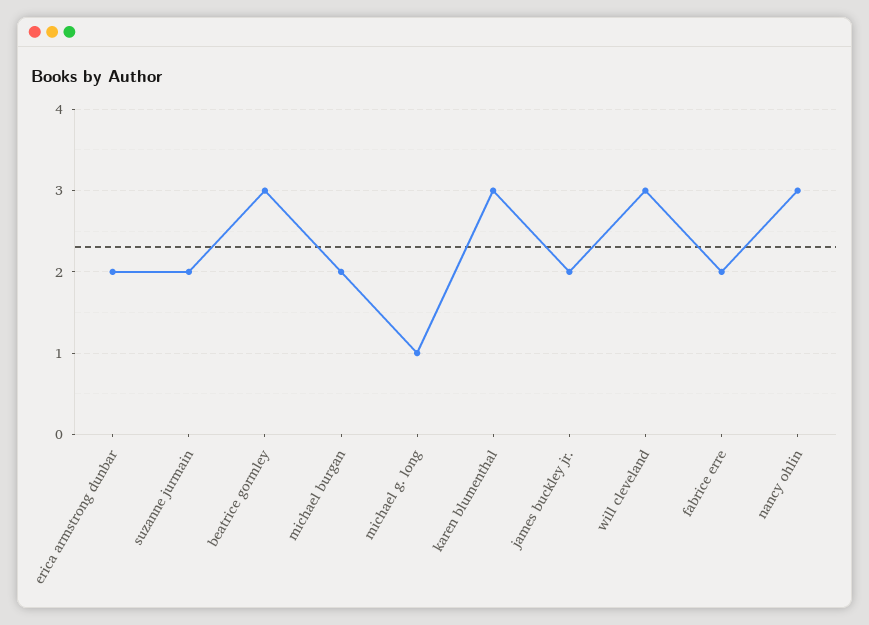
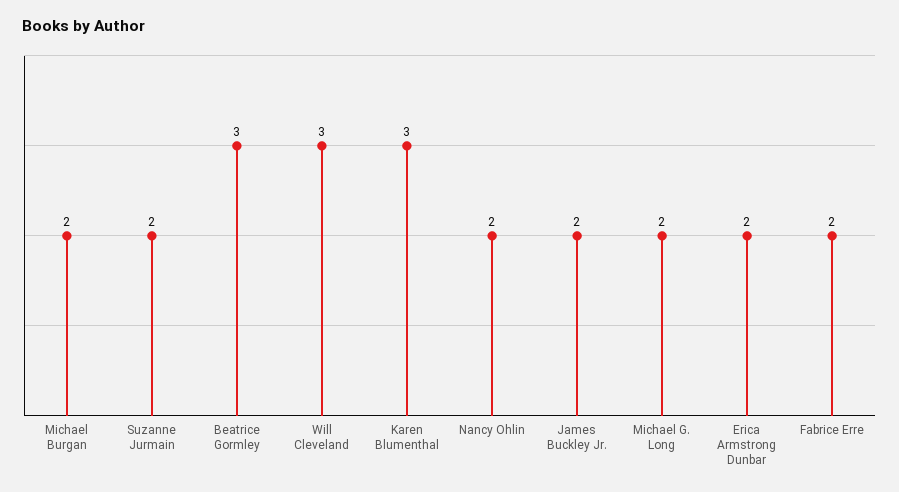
michael g. long: 1 -> 2
nancy ohlin: 3 -> 2

